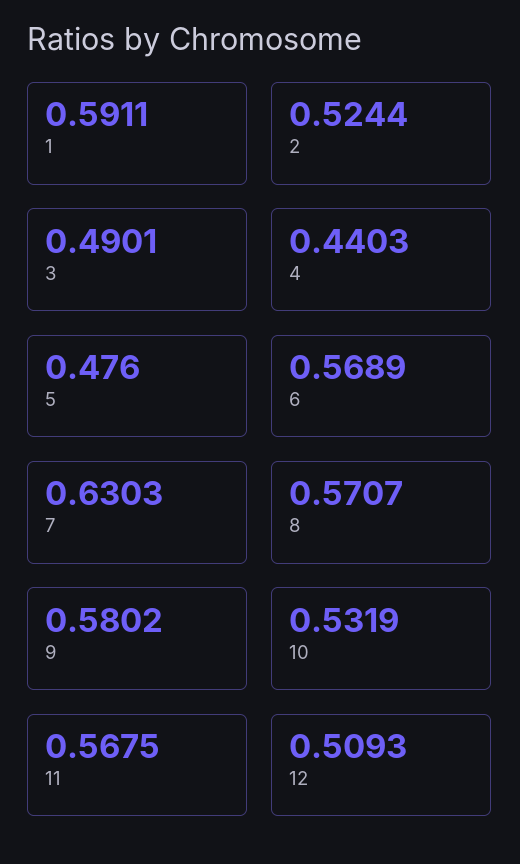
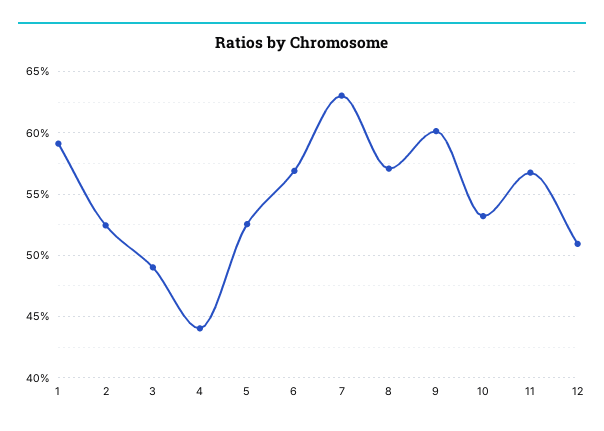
5: 0.476 -> 0.525
9: 0.5802 -> 0.6

